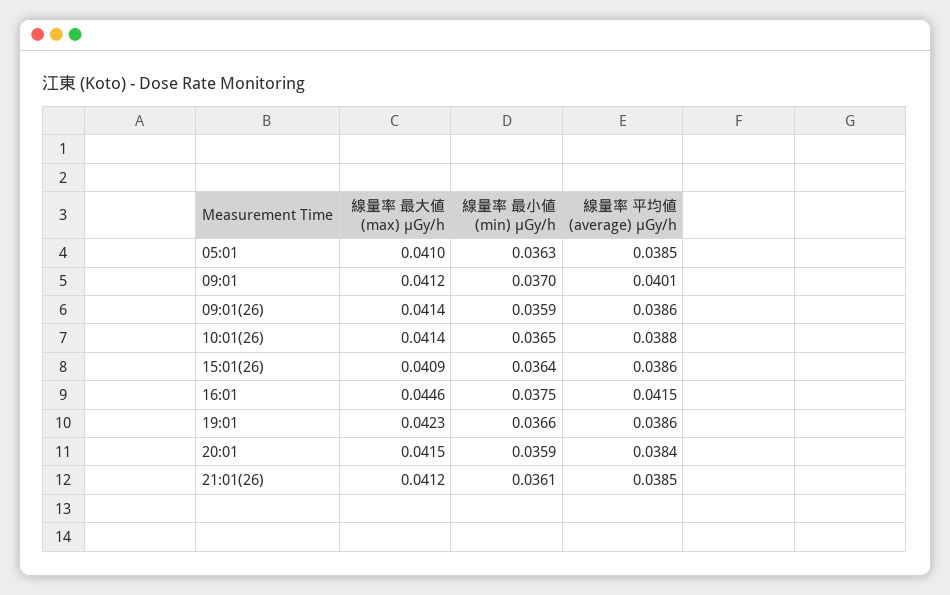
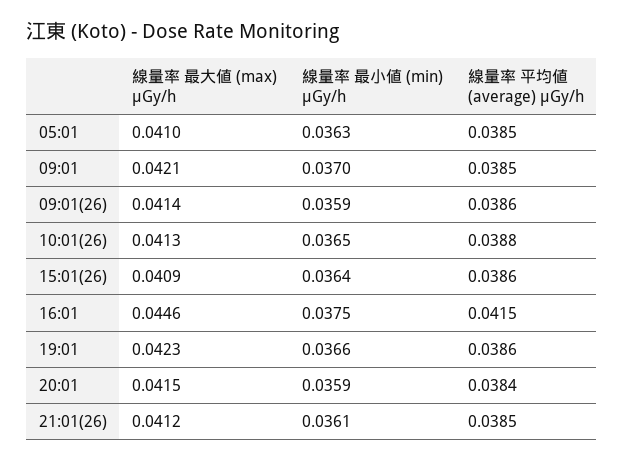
線量率 最大値 (max) μGy/h, 09:01: 0.0412 -> 0.0421
線量率 平均値 (average) μGy/h, 09:01: 0.0401 -> 0.0385
線量率 最大値 (max) μGy/h, 10:01(26): 0.0414 -> 0.0413

